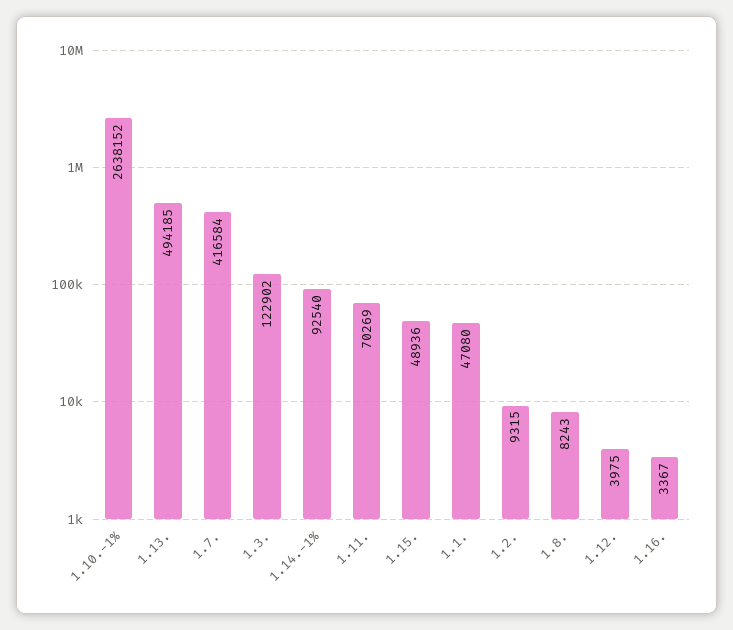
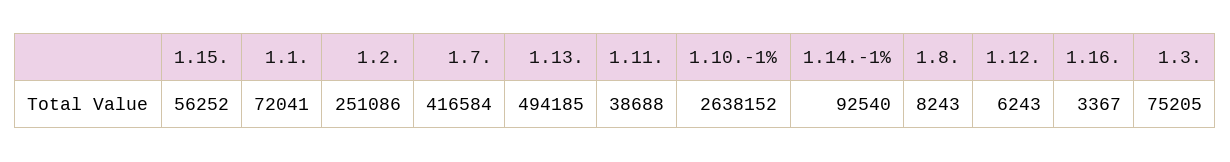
1.3.: 122902 -> 75205
1.11.: 70269 -> 38688
1.15.: 48936 -> 56252
1.1.: 47080 -> 72041
1.2.: 9315 -> 251086
1.12.: 3975 -> 6243

